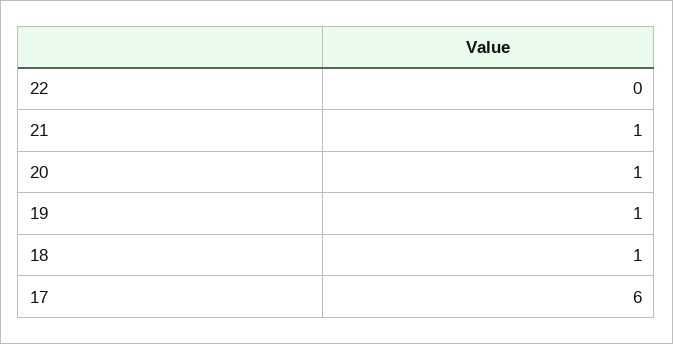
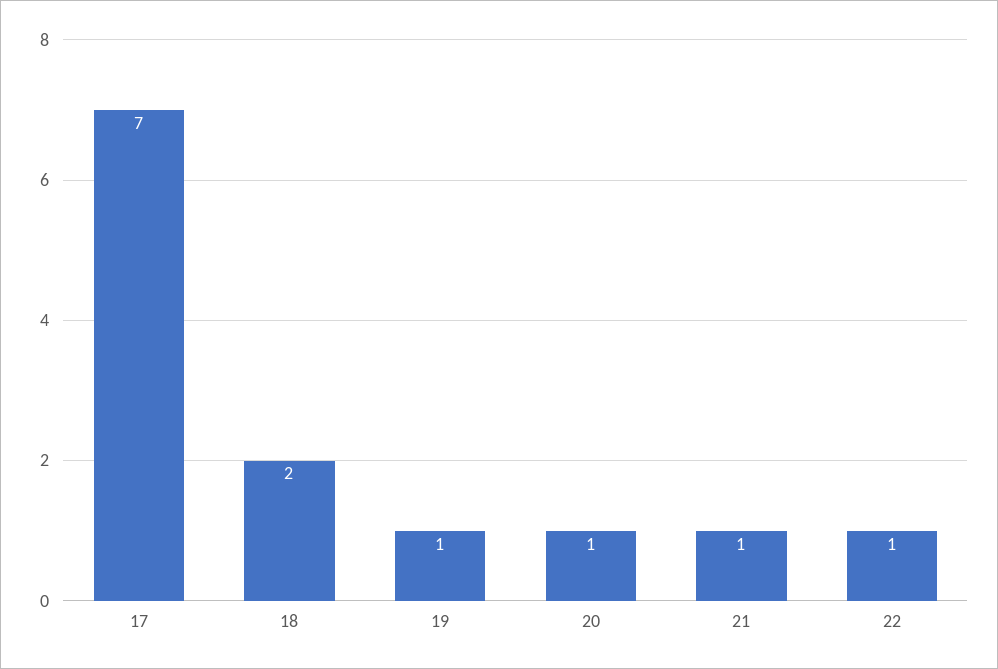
22: 0 -> 1
18: 1 -> 2
17: 6 -> 7

